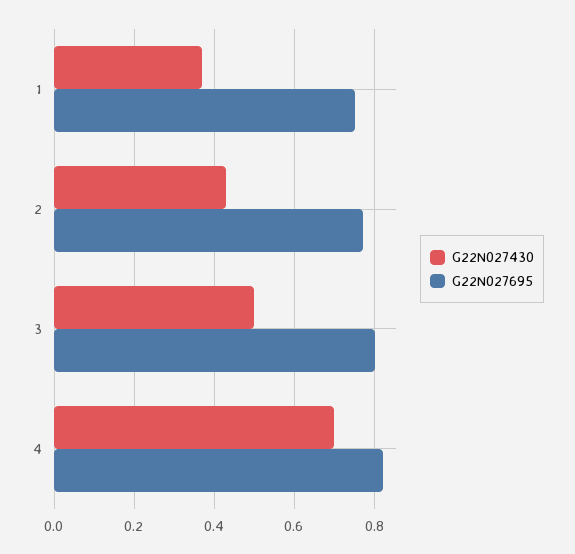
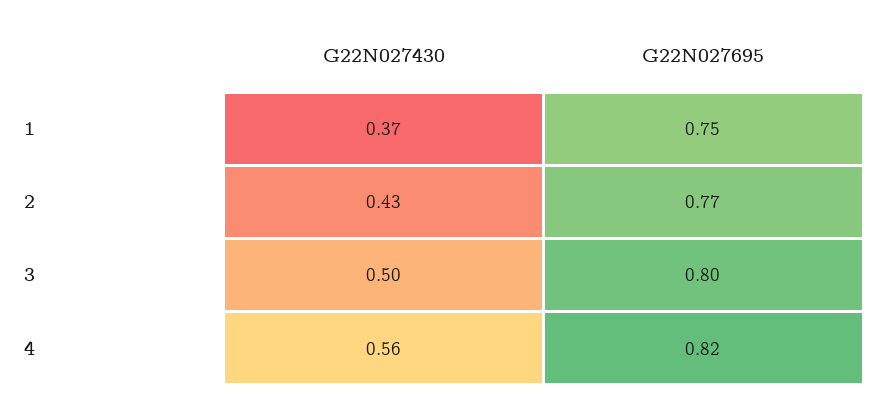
G22N027430, 4: 0.7 -> 0.56

